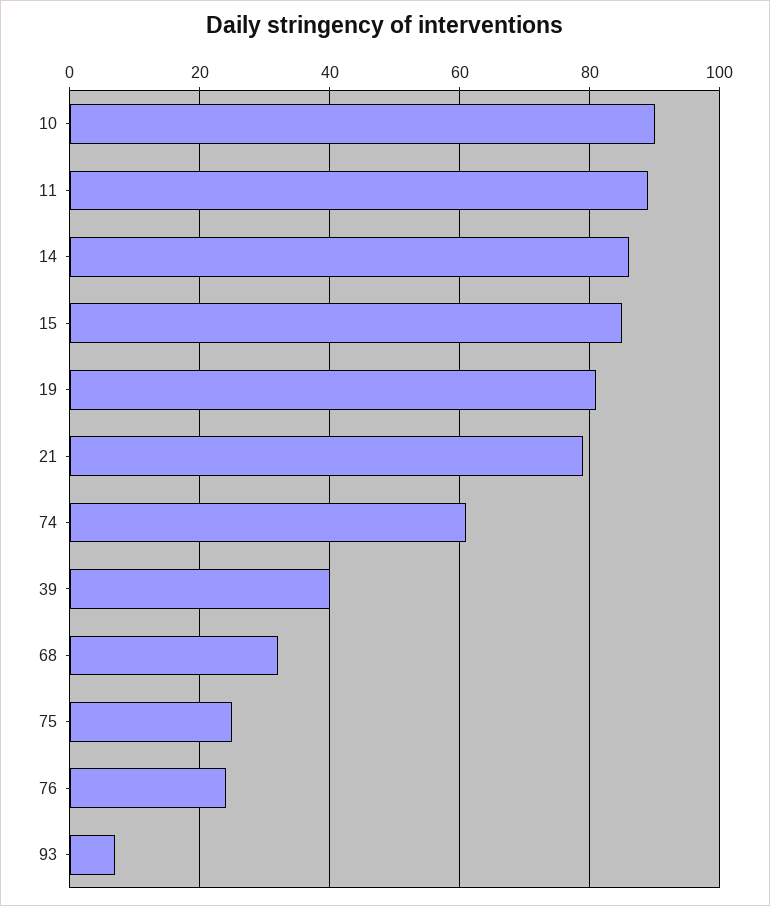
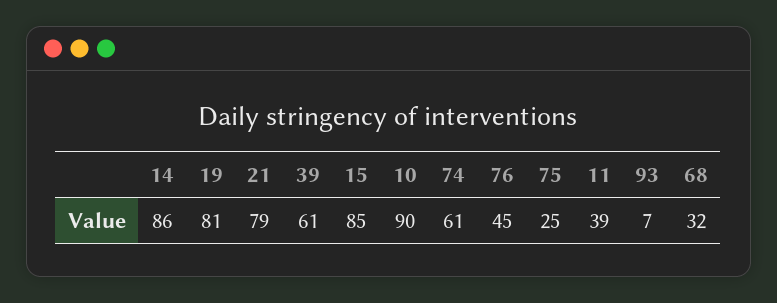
11: 90 -> 39
39: 40 -> 61
76: 25 -> 45

